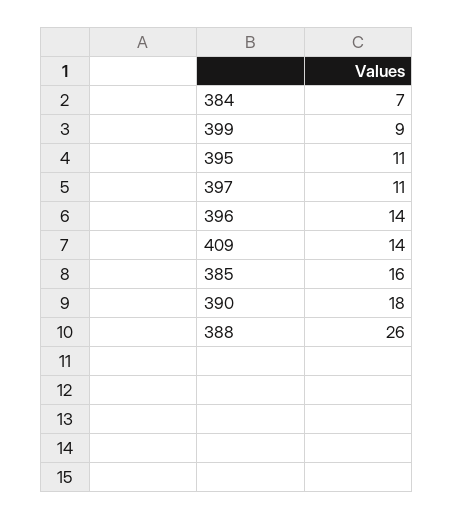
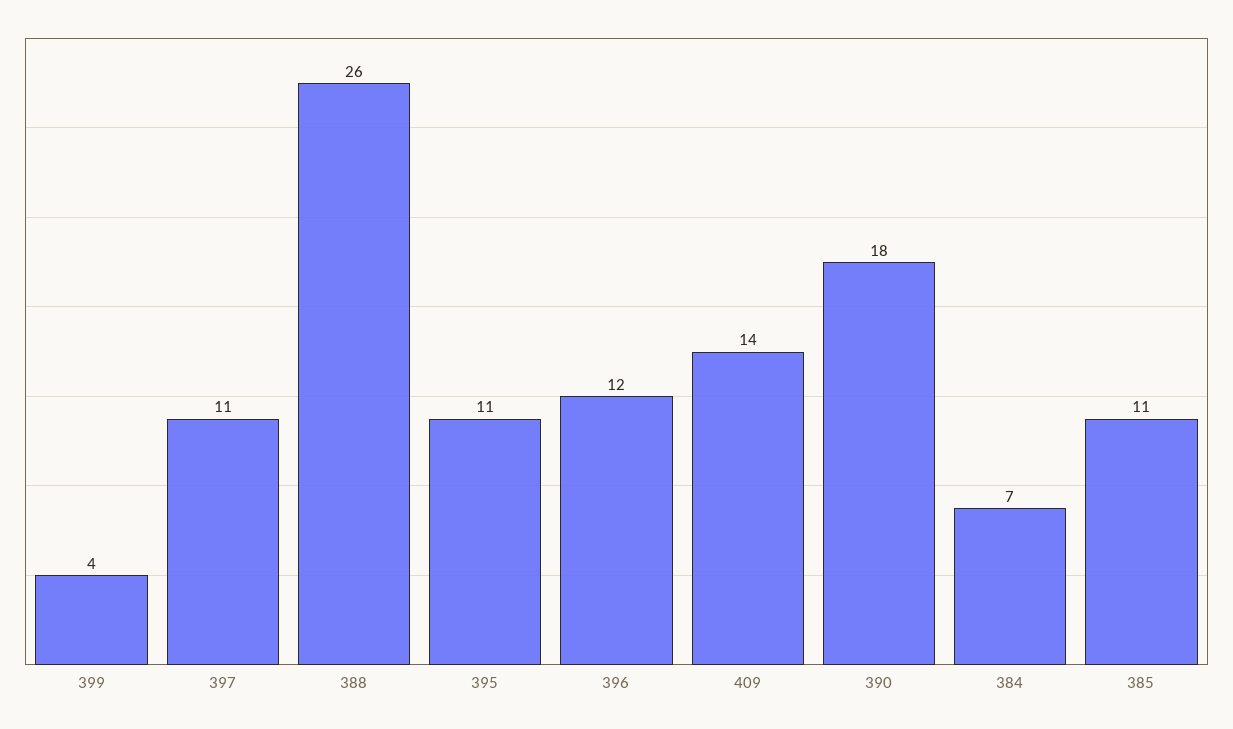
399: 9 -> 4
396: 14 -> 12
385: 16 -> 11

